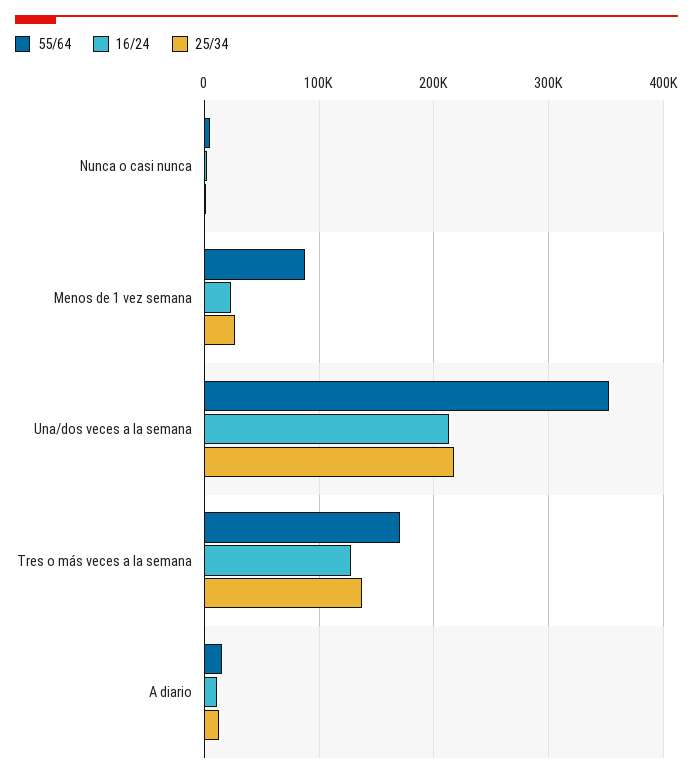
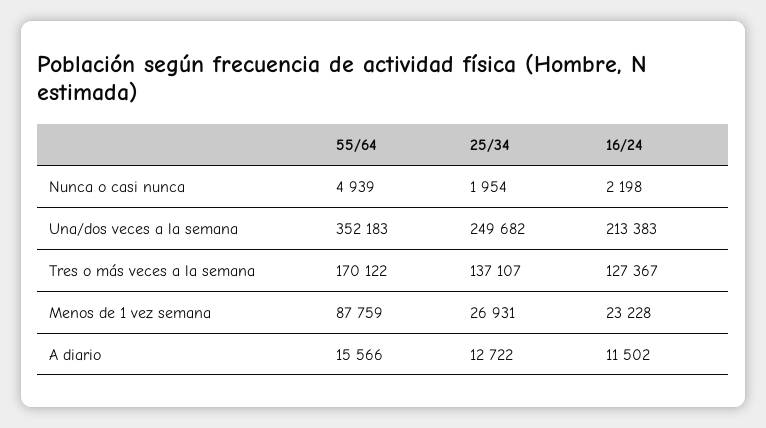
25/34, Una/dos veces a la semana: 220000 -> 249682

